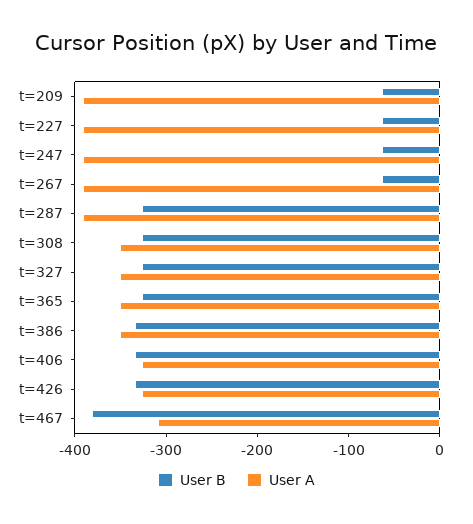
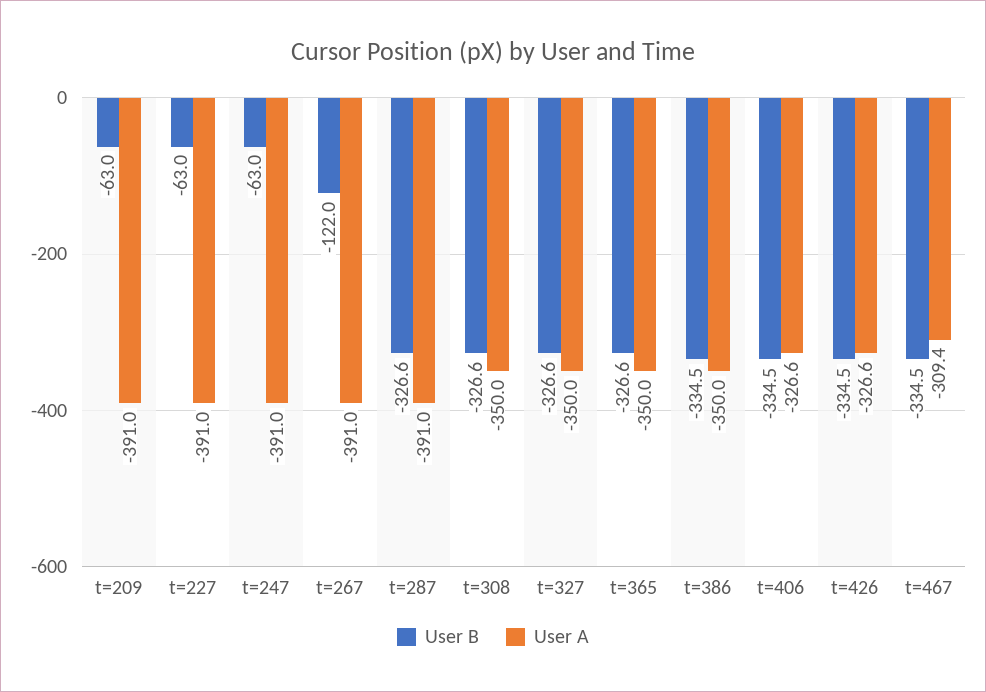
User B, t=267: -60 -> -122
User B, t=467: -380 -> -334.5

